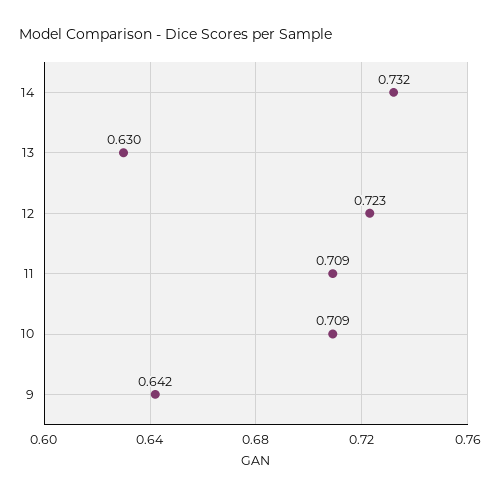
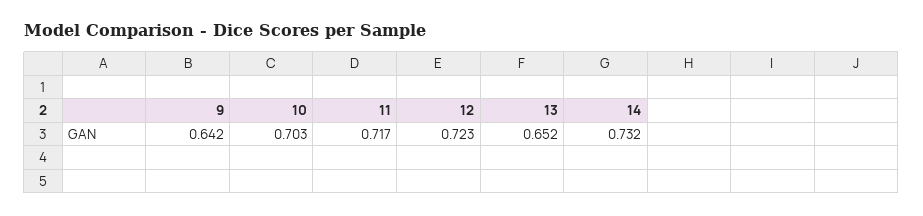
13: 0.63 -> 0.652
11: 0.709 -> 0.717
10: 0.709 -> 0.703

